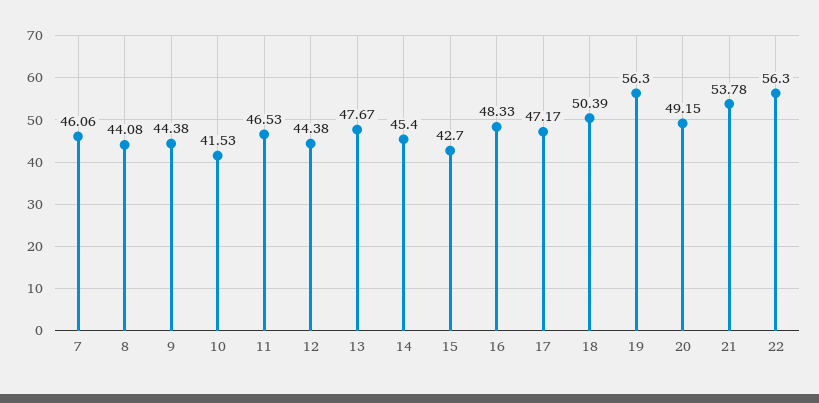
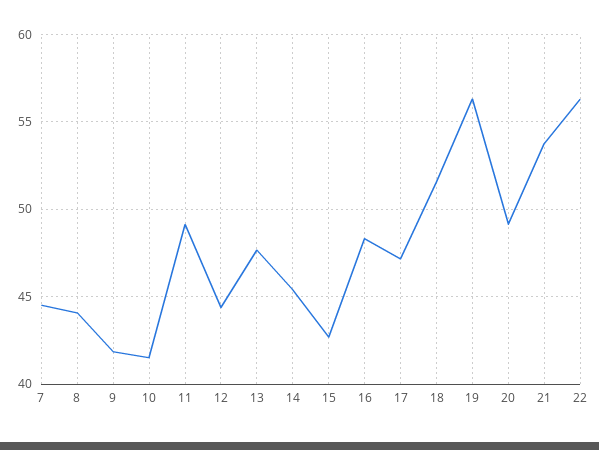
7: 46.06 -> 44.5
9: 44.38 -> 42
11: 46.53 -> 49
18: 50.39 -> 51.5

